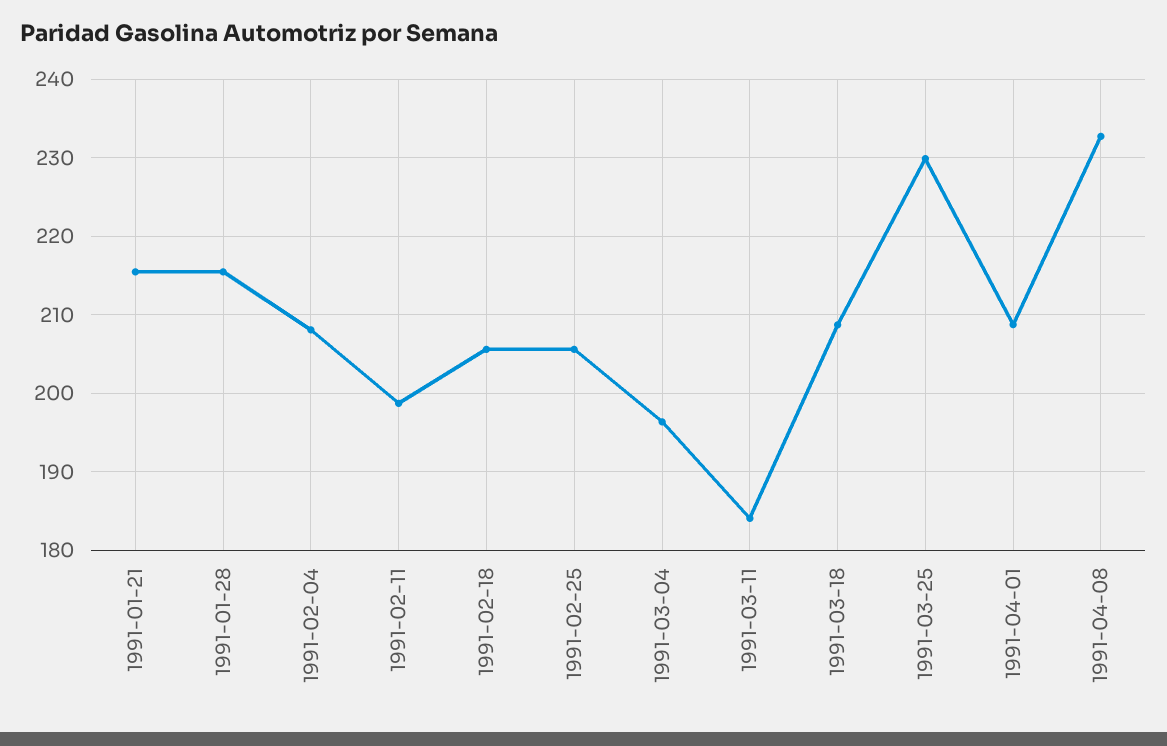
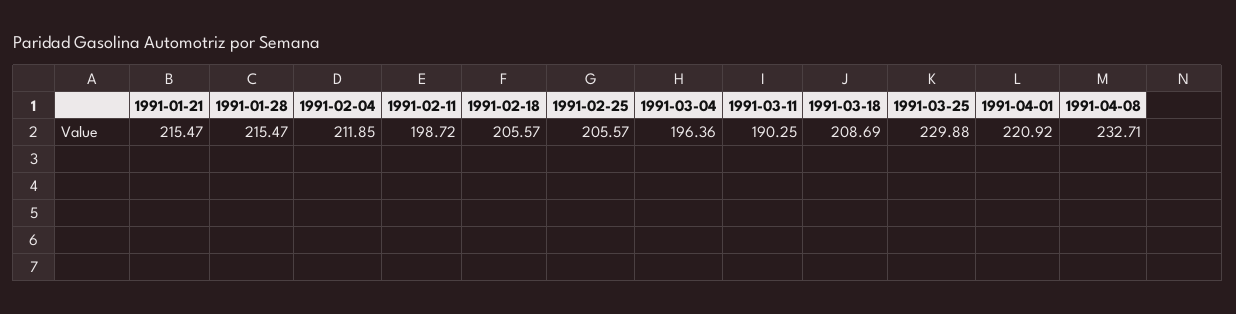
1991-02-04: 208 -> 211.85
1991-03-11: 184 -> 190.25
1991-04-01: 209 -> 220.92

